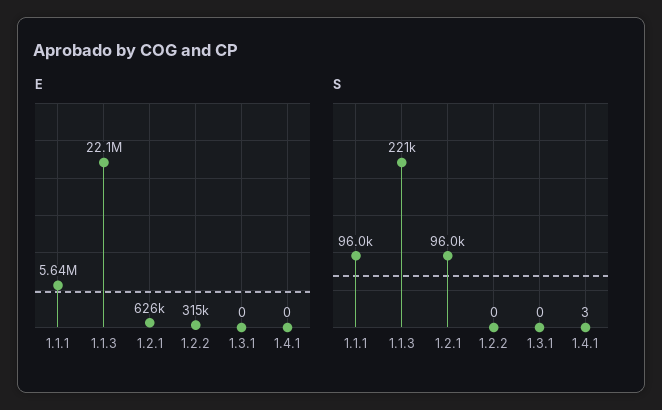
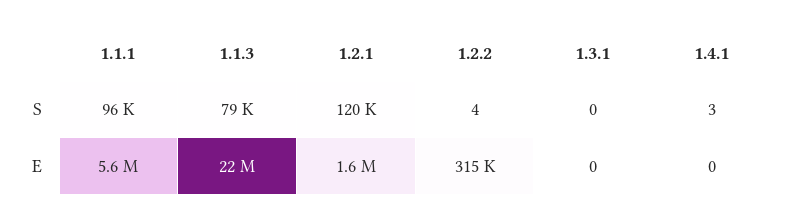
E, 1.2.1: 626000 -> 1600000
S, 1.1.3: 221000 -> 79000
S, 1.2.1: 96000 -> 120000
S, 1.2.2: 0 -> 4

